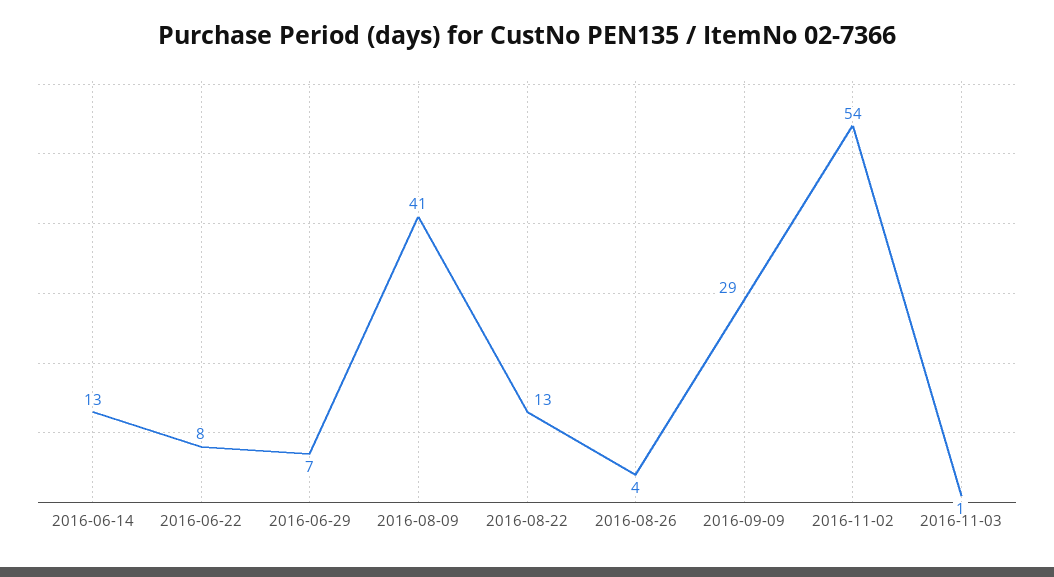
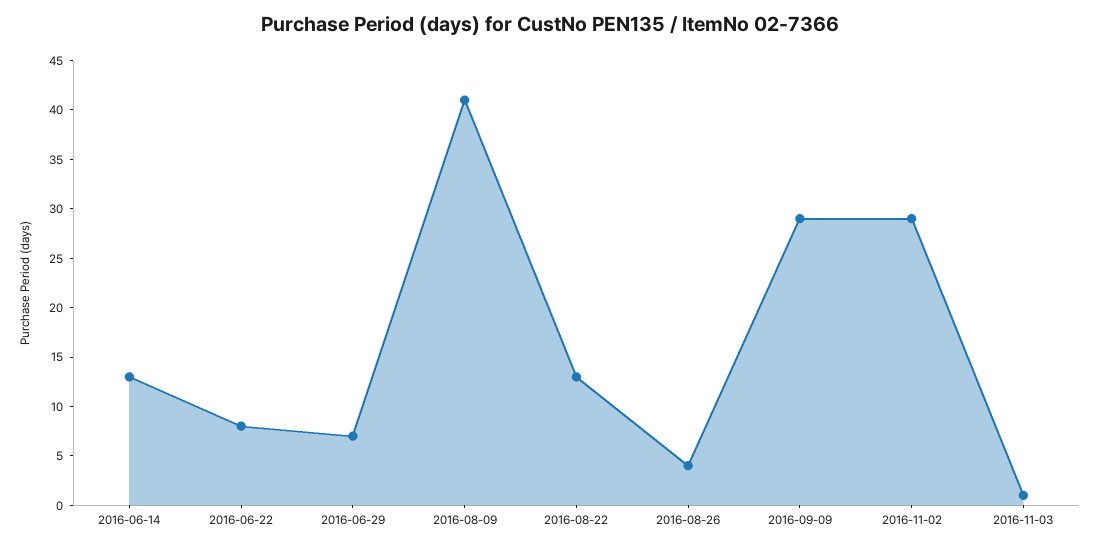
2016-11-02: 54 -> 29

